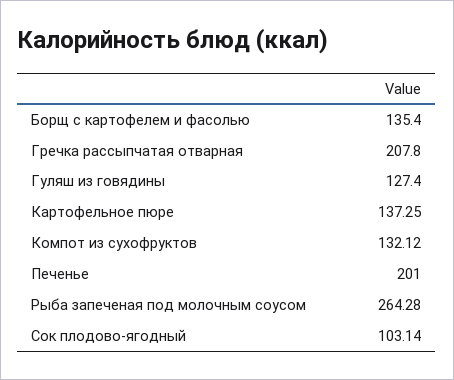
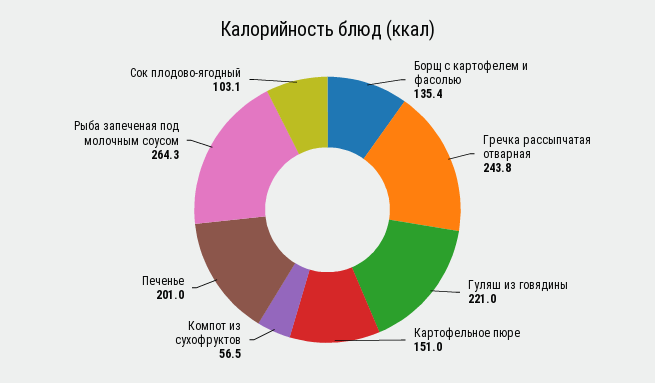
Гречка рассыпчатая отварная: 207.8 -> 243.8
Гуляш из говядины: 127.4 -> 221
Картофельное пюре: 137.25 -> 151
Компот из сухофруктов: 132.12 -> 56.5

